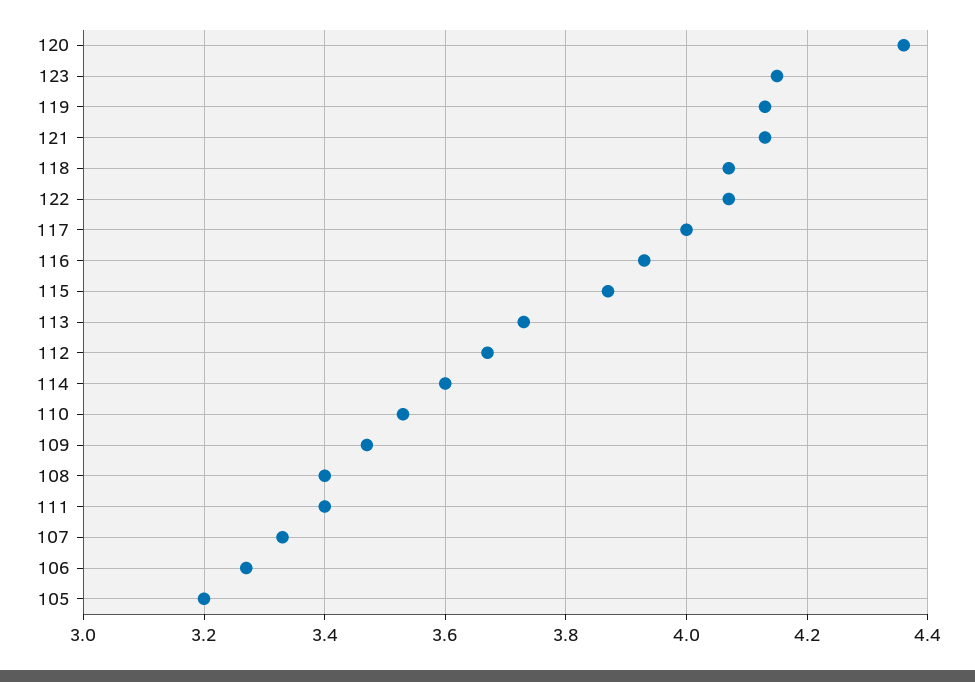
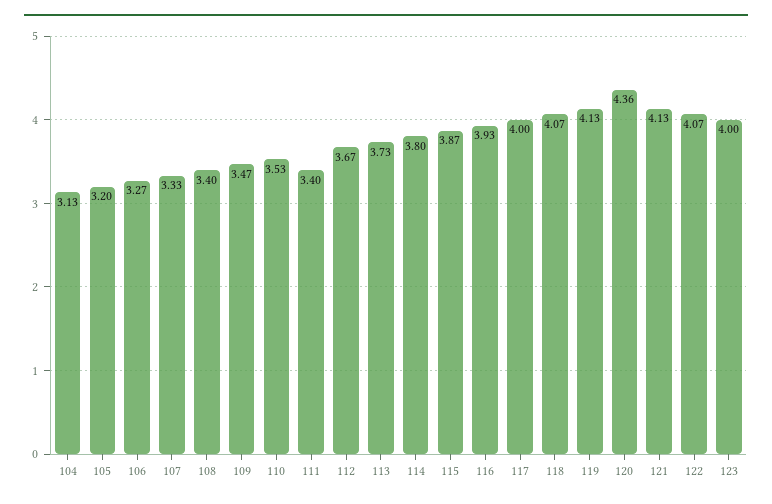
123: 4.15 -> 4
114: 3.6 -> 3.8
104: none -> 3.13

